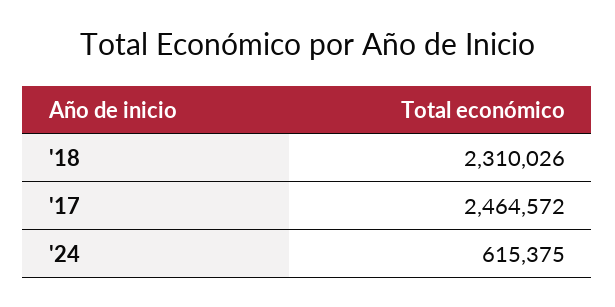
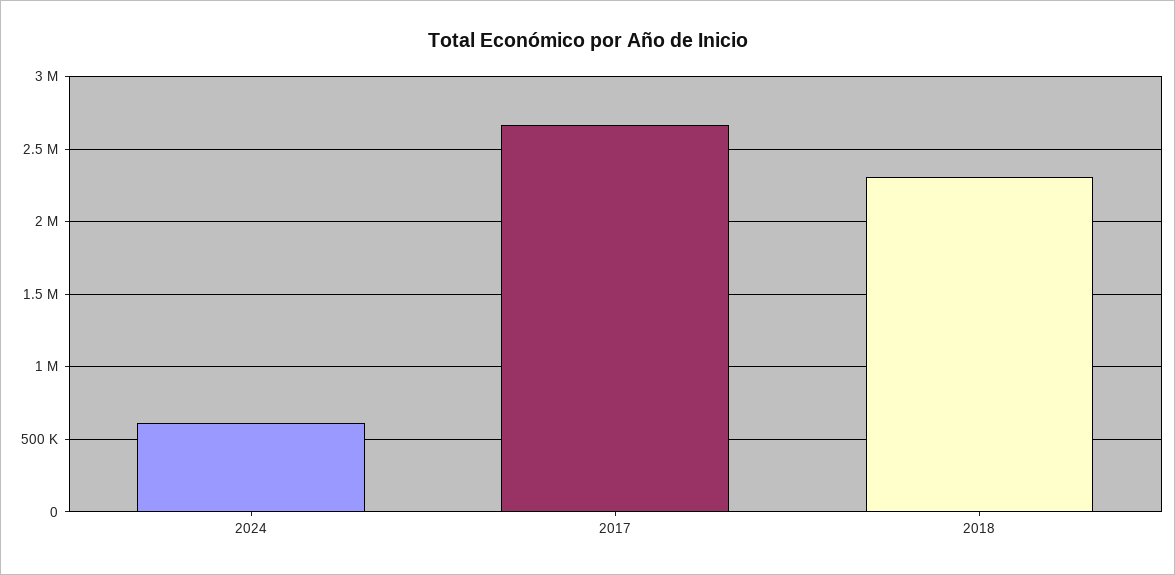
'17: 2464572 -> 2650000

